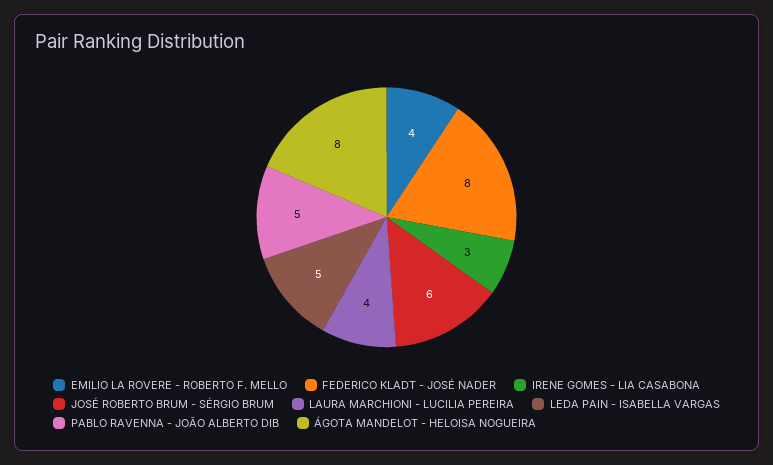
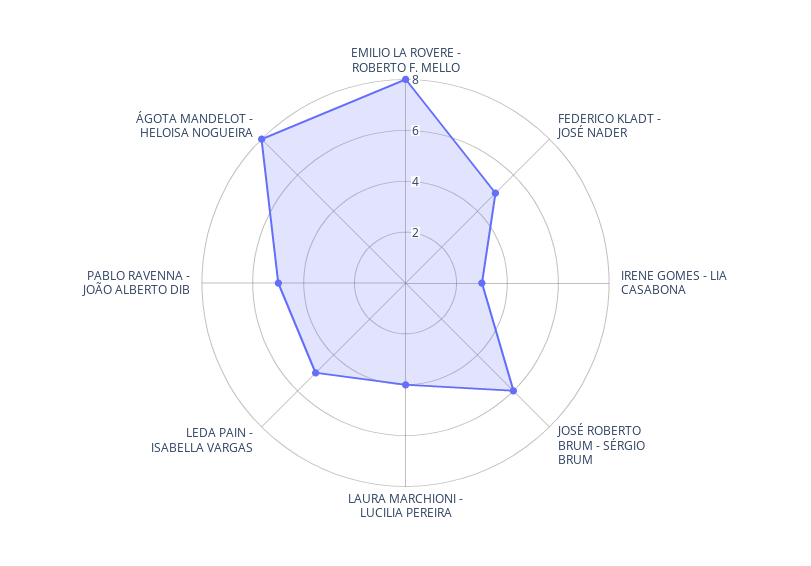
EMILIO LA ROVERE - ROBERTO F. MELLO: 4 -> 8
FEDERICO KLADT - JOSÉ NADER: 8 -> 5

